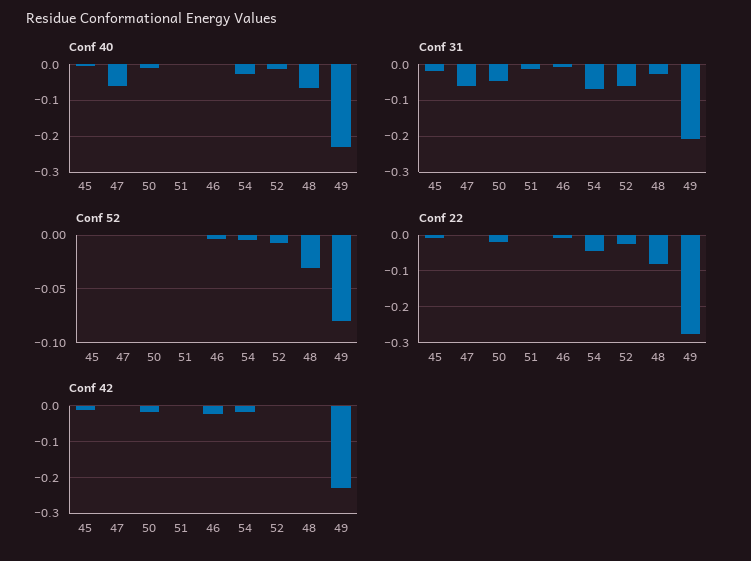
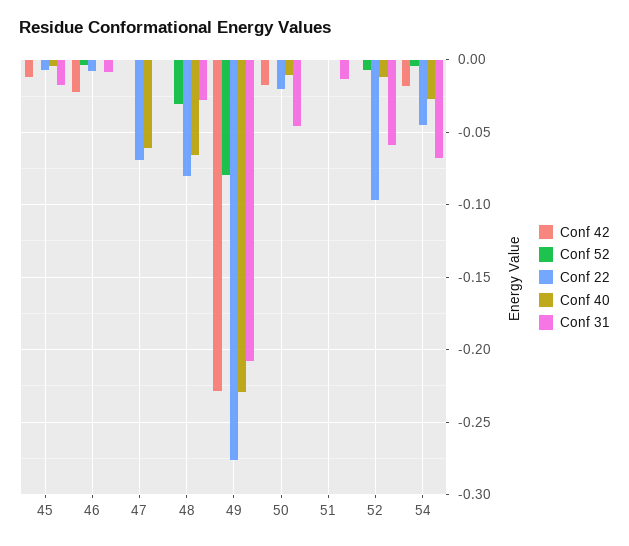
Conf 31, 47: -0.06 -> 0
Conf 22, 47: 0 -> -0.07
Conf 22, 52: -0.02 -> -0.095

